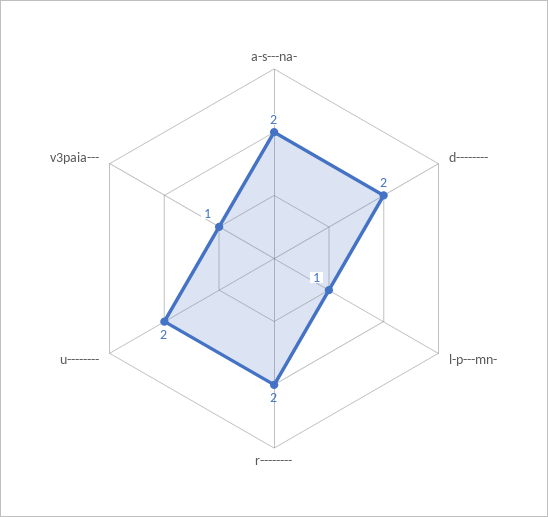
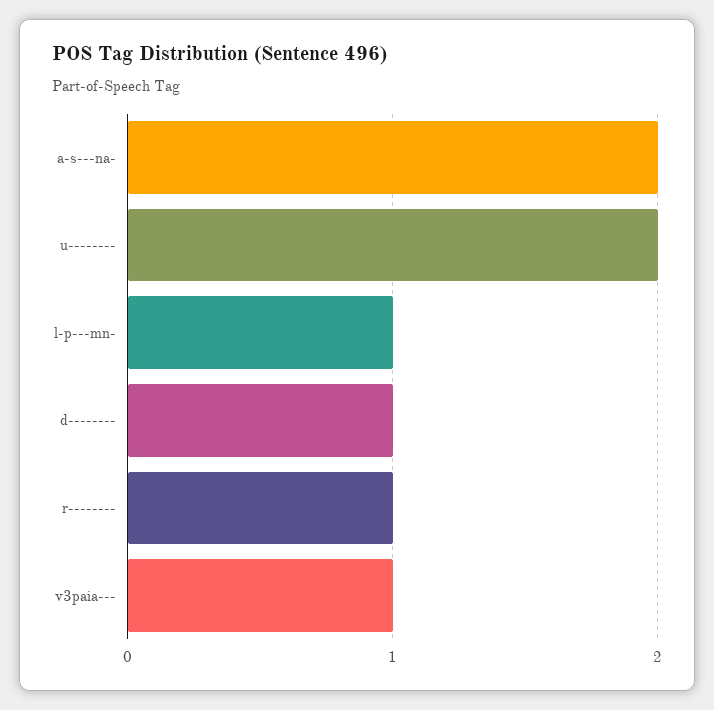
d--------: 2 -> 1
r--------: 2 -> 1

